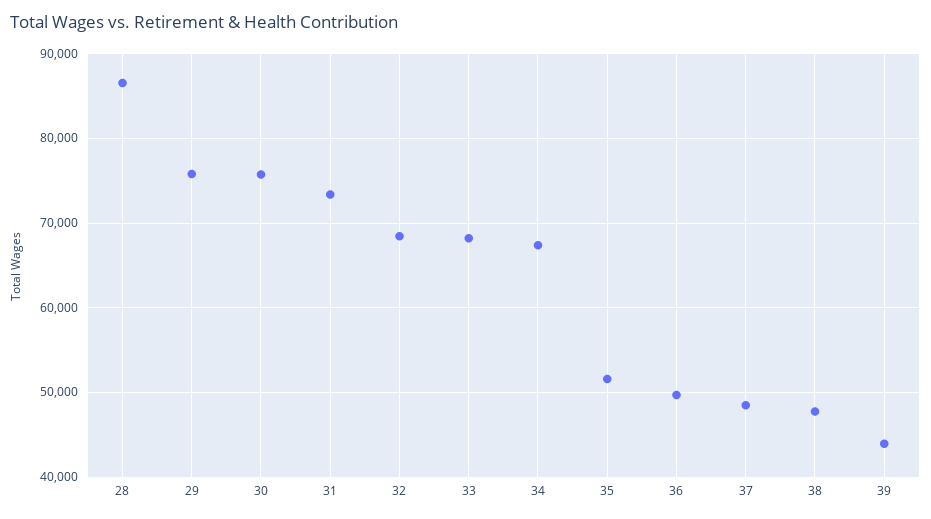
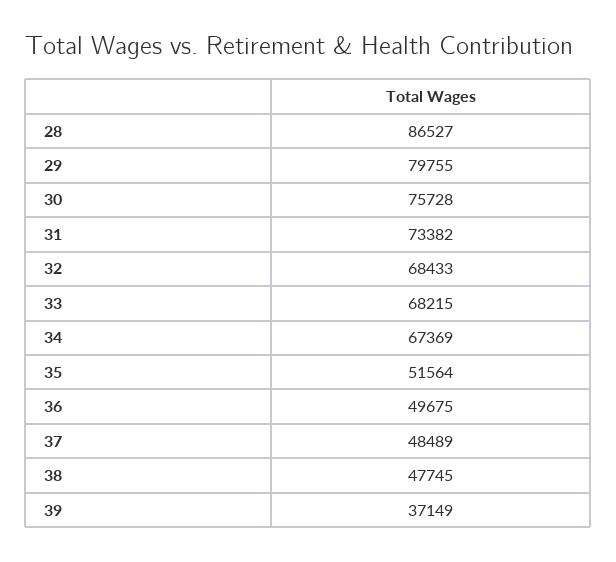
29: 76000 -> 79755
39: 44000 -> 37149

